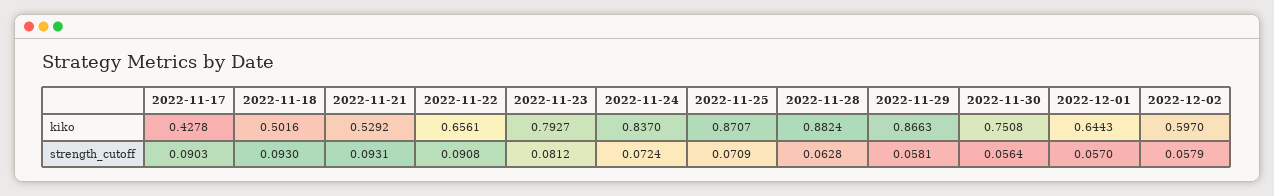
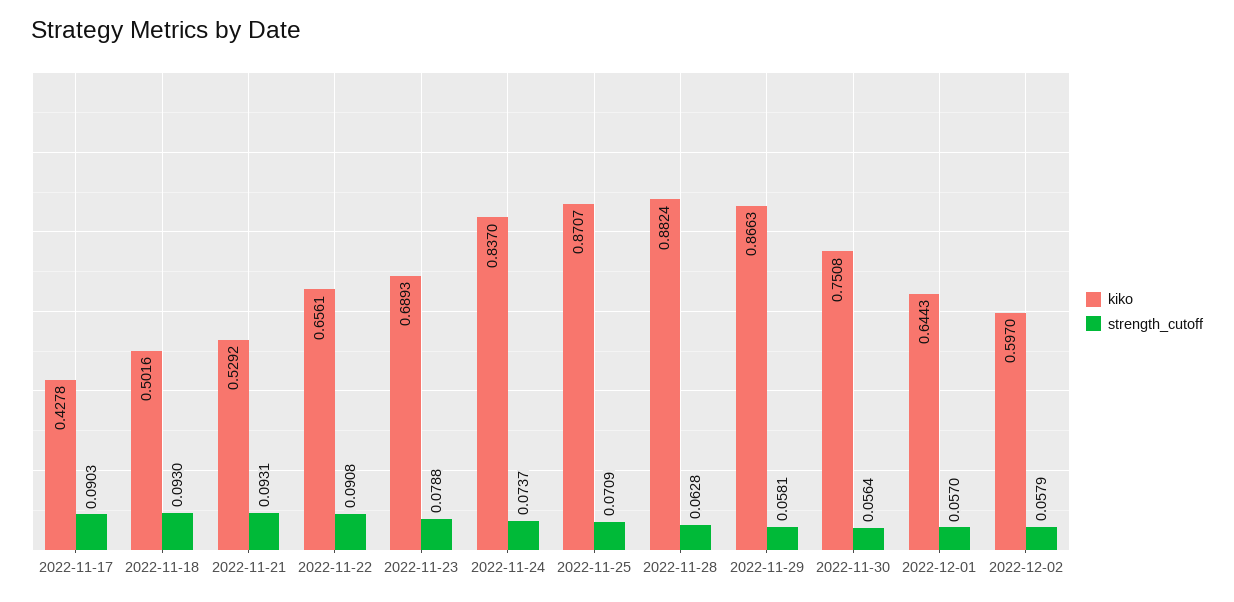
kiko, 2022-11-23: 0.7927 -> 0.6893
strength_cutoff, 2022-11-23: 0.0812 -> 0.0788
strength_cutoff, 2022-11-24: 0.0724 -> 0.0737

